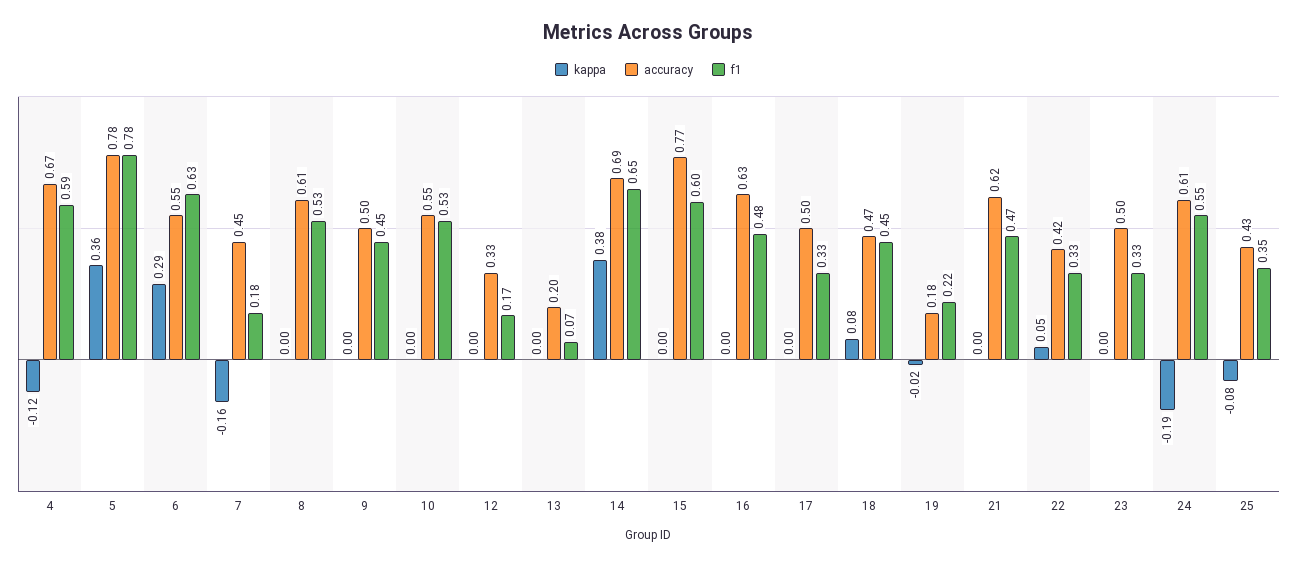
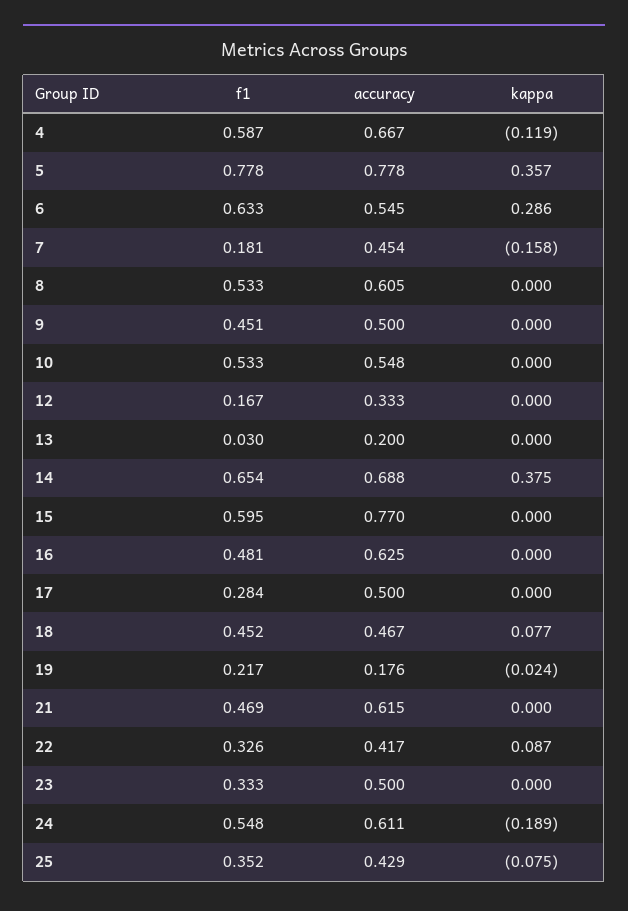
f1, 13: 0.07 -> 0.03
f1, 17: 0.33 -> 0.284
kappa, 22: 0.05 -> 0.087

